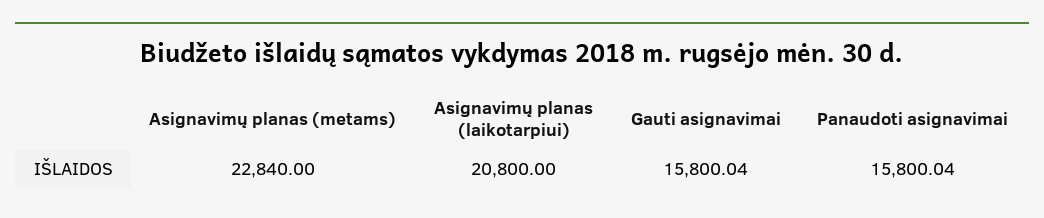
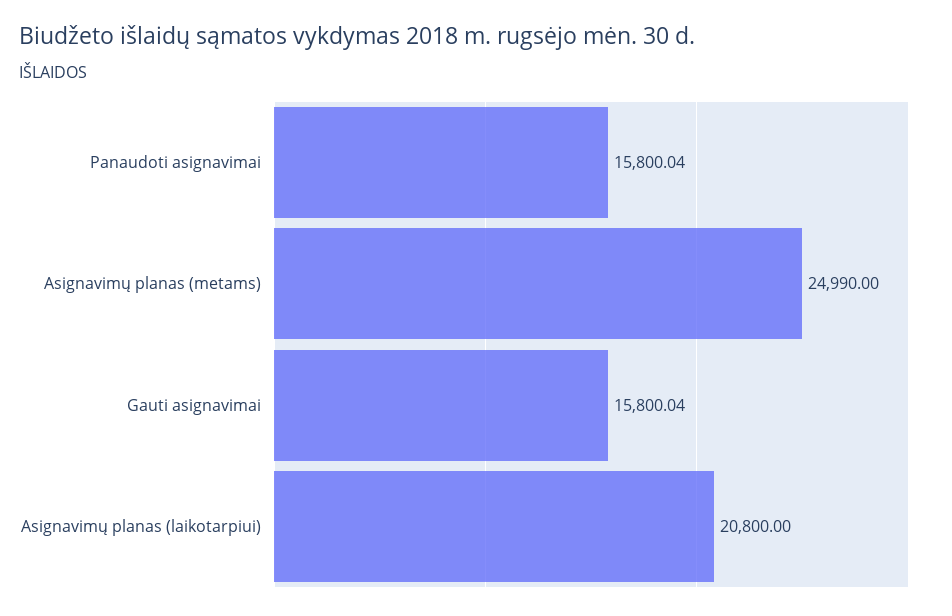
Asignavimų planas (metams): 22840 -> 24990

